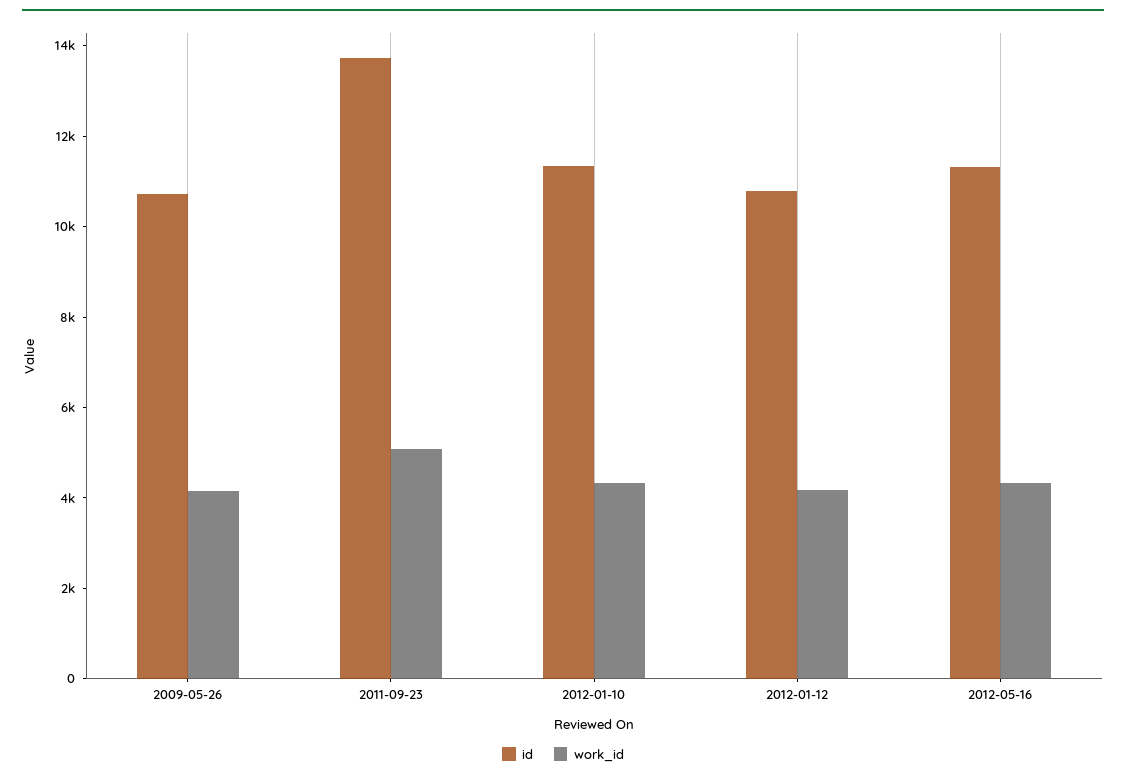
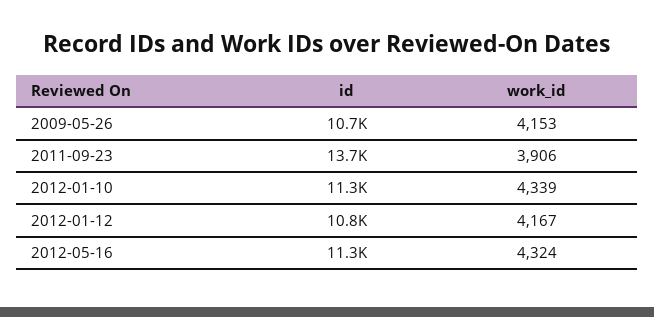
work_id, 2011-09-23: 5000 -> 3906

